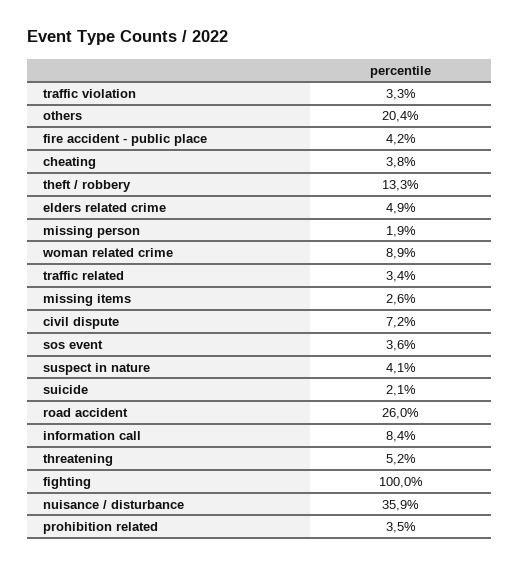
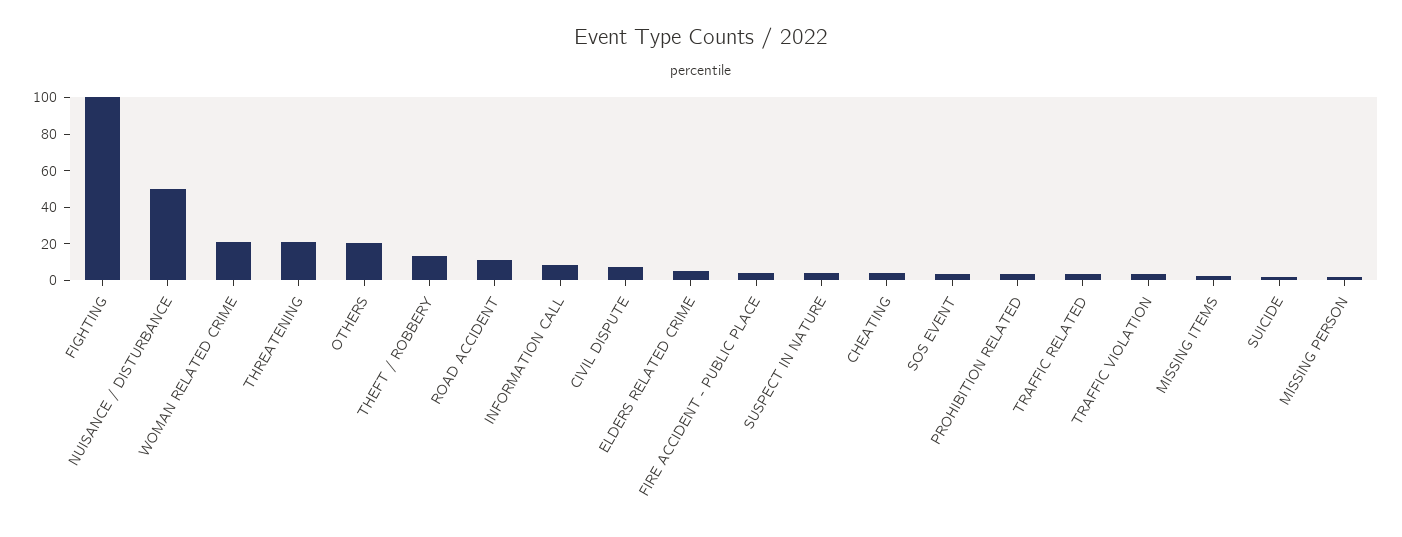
woman related crime: 8.9 -> 20
road accident: 26 -> 10
threatening: 5.2 -> 20
nuisance / disturbance: 35.9 -> 50

